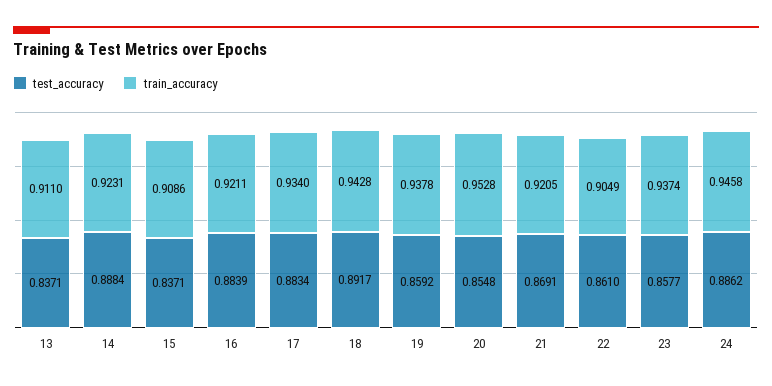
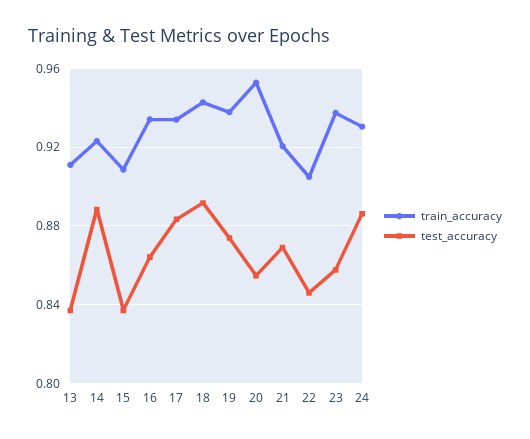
test_accuracy, 16: 0.8839 -> 0.865
train_accuracy, 16: 0.9211 -> 0.935
test_accuracy, 19: 0.8592 -> 0.875
test_accuracy, 22: 0.861 -> 0.845
train_accuracy, 24: 0.9458 -> 0.93

